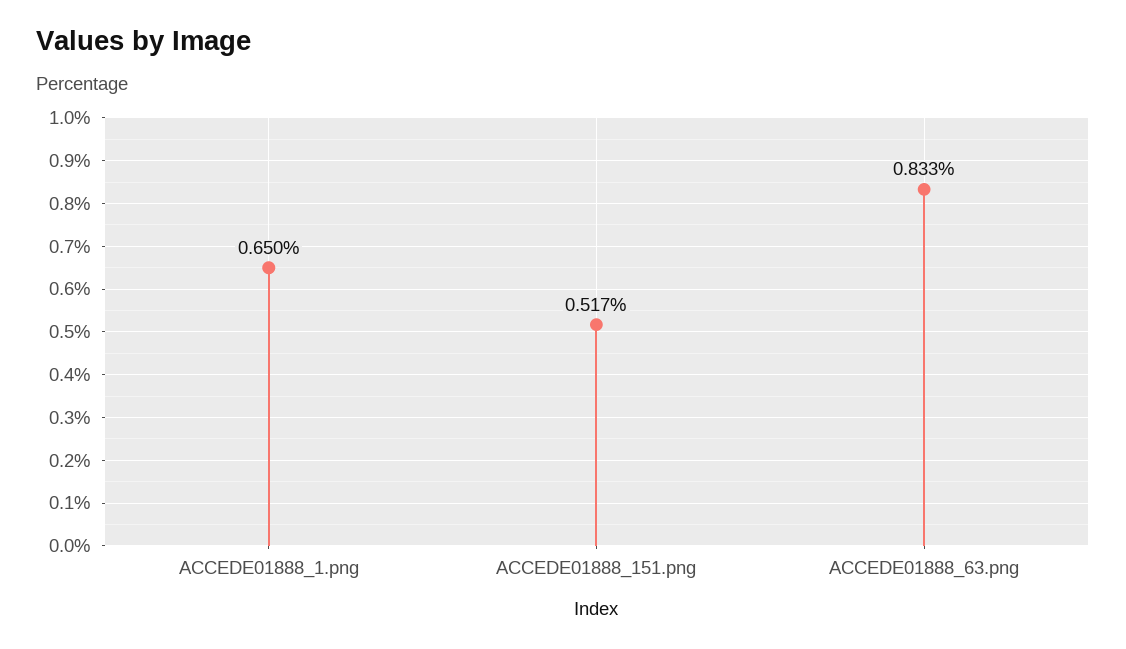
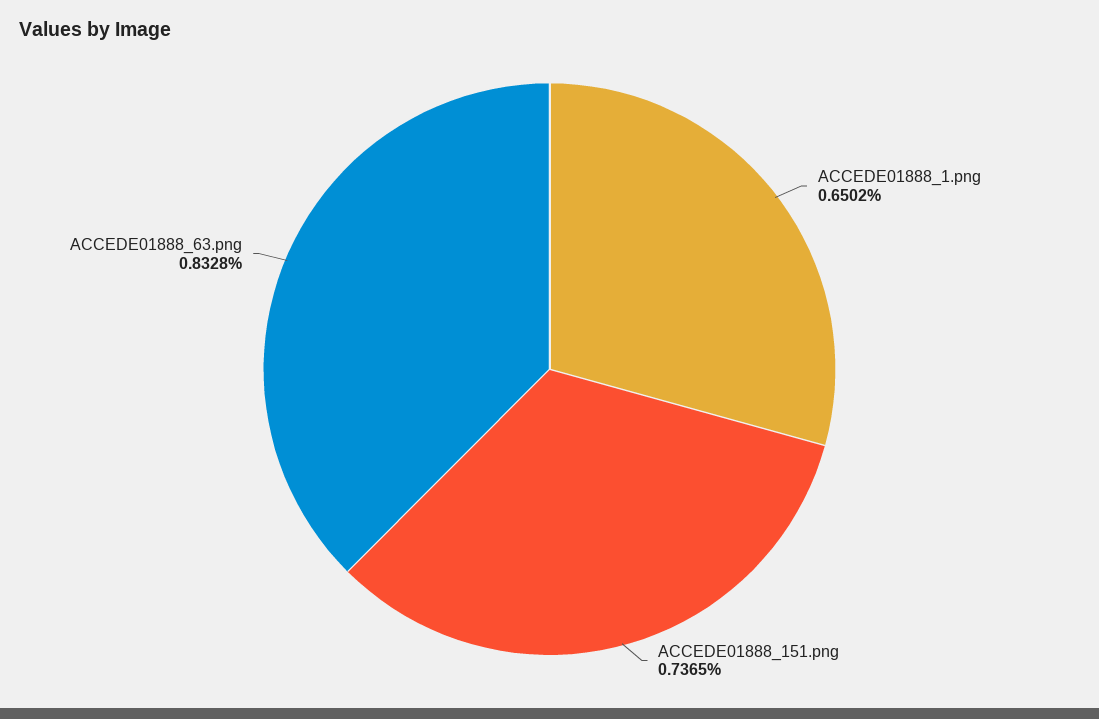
ACCEDE01888_151.png: 0.517 -> 0.7365

